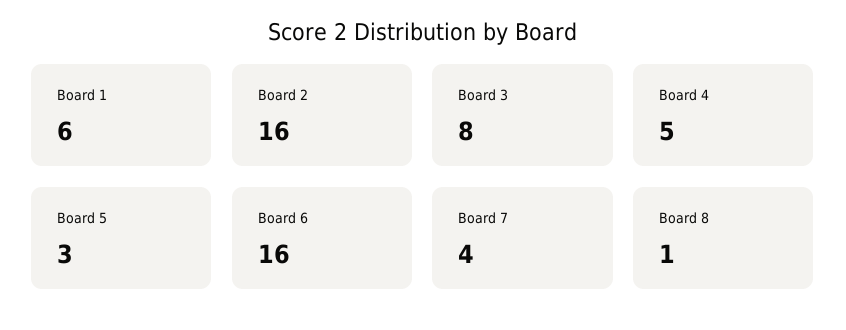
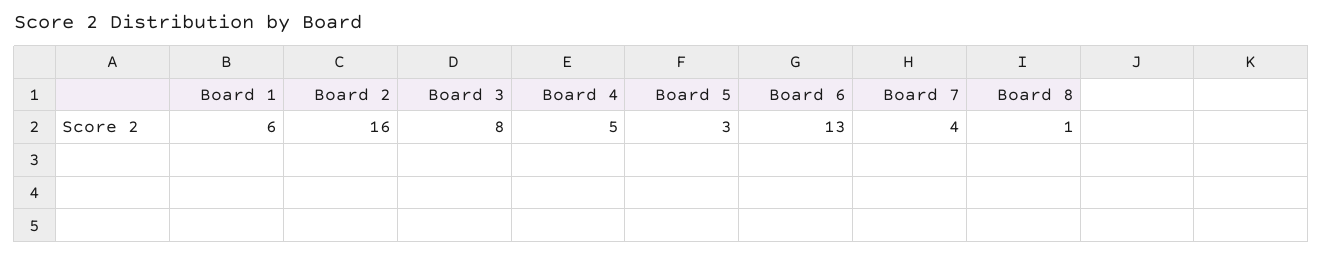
Board 6: 16 -> 13

